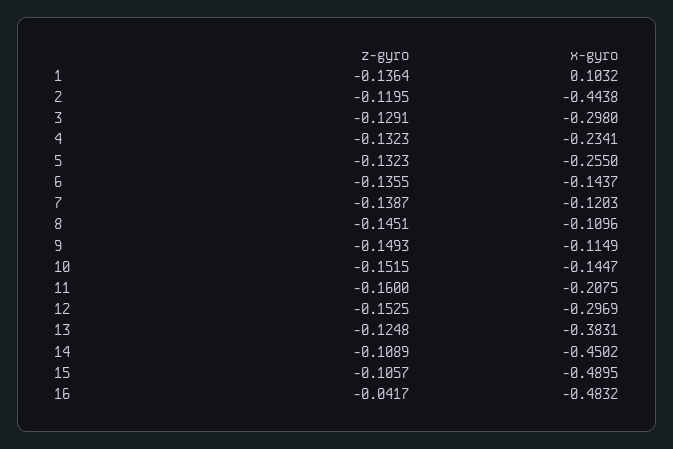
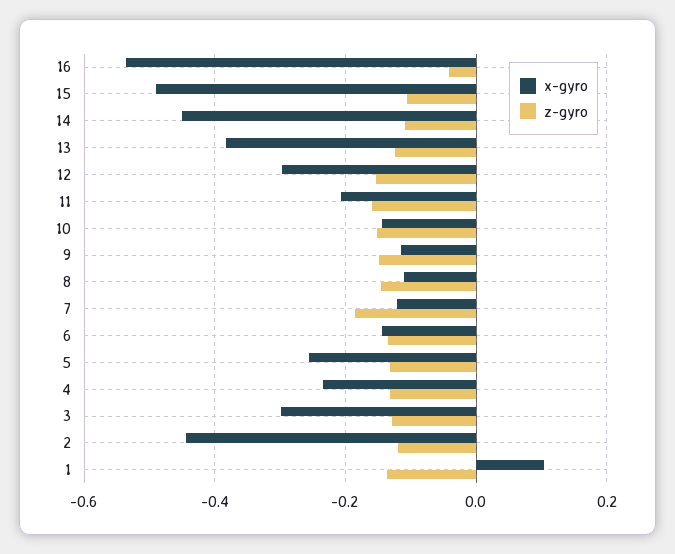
z-gyro, 7: -0.1387 -> -0.18
x-gyro, 16: -0.4832 -> -0.54

